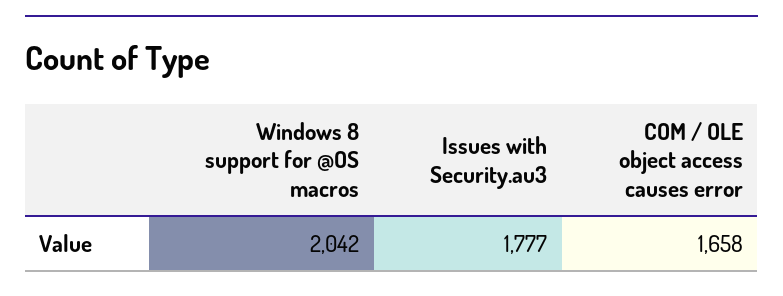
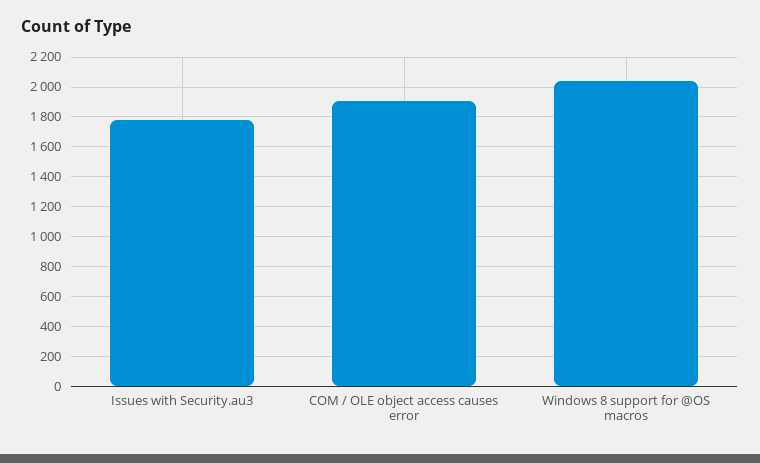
COM / OLE object access causes error: 1658 -> 1900

